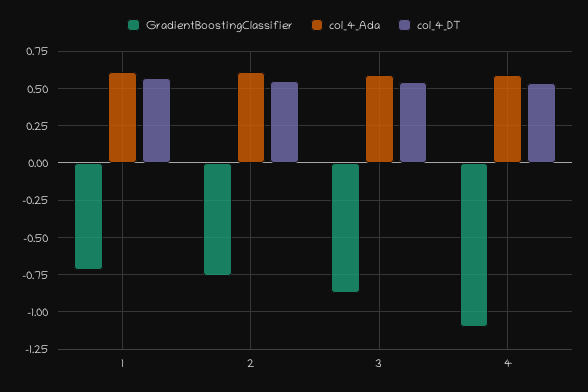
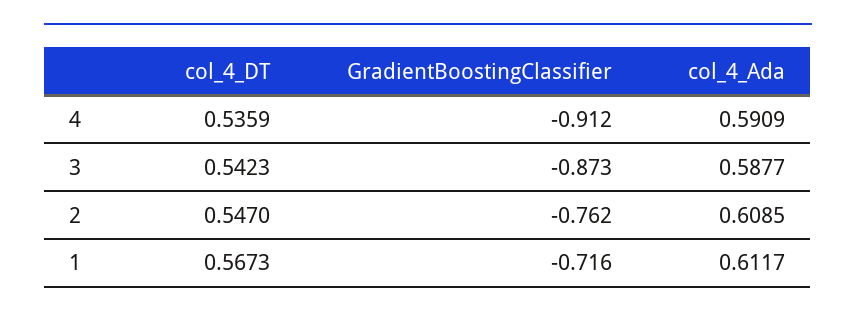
GradientBoostingClassifier, 4: -1.1 -> -0.912

